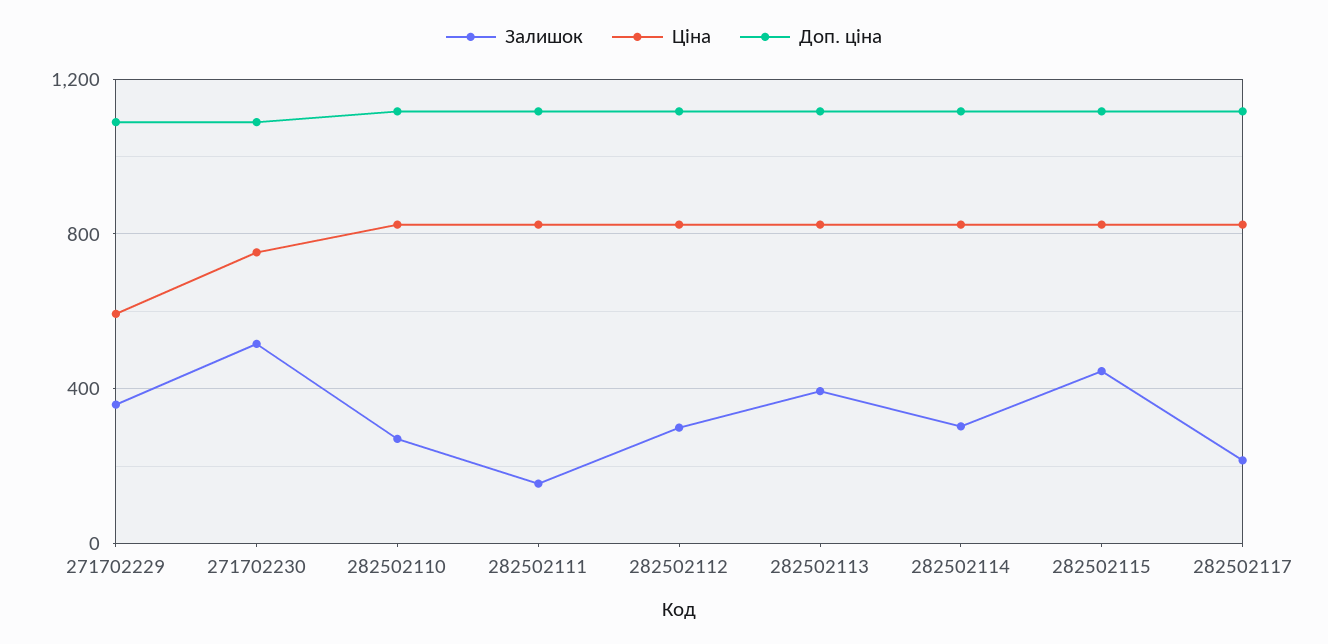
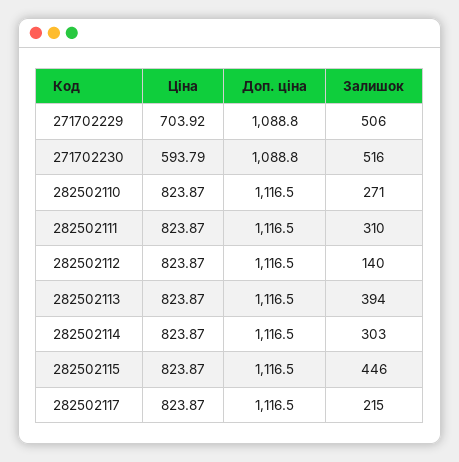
Залишок, 271702229: 350 -> 506
Ціна, 271702229: 600 -> 703.92
Ціна, 271702230: 750 -> 593.79
Залишок, 282502111: 150 -> 310
Залишок, 282502112: 300 -> 140

